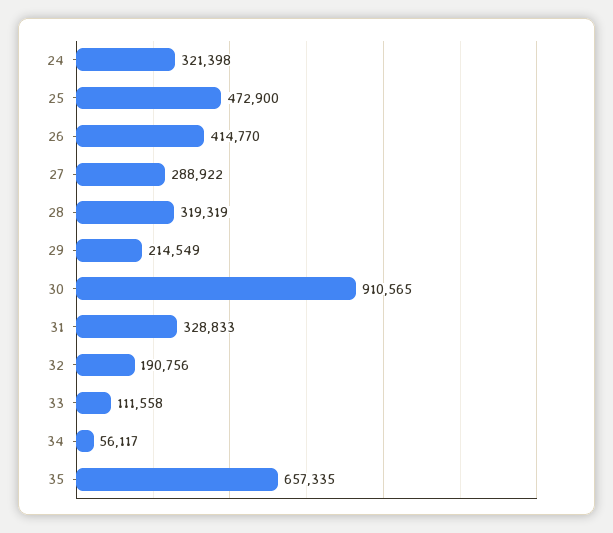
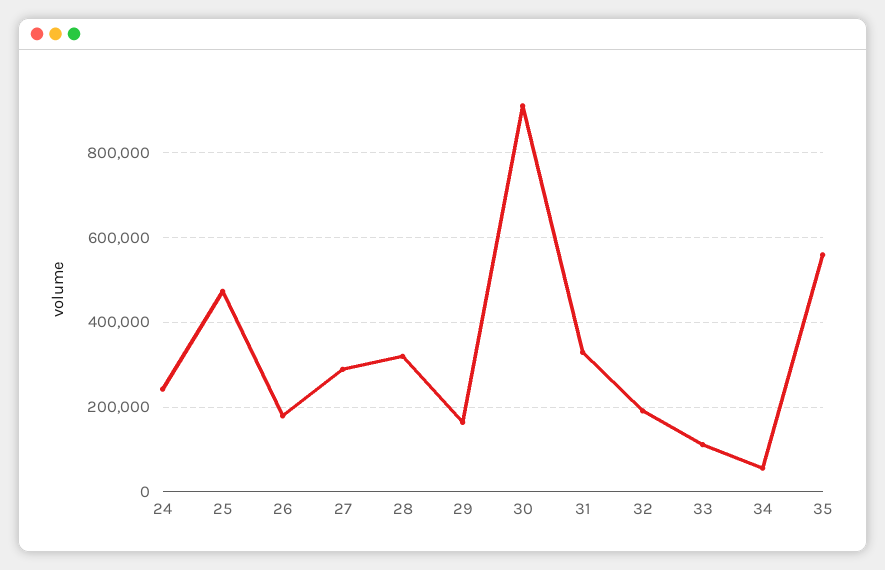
24: 321398 -> 240000
26: 414770 -> 180000
29: 214549 -> 160000
35: 657335 -> 560000

